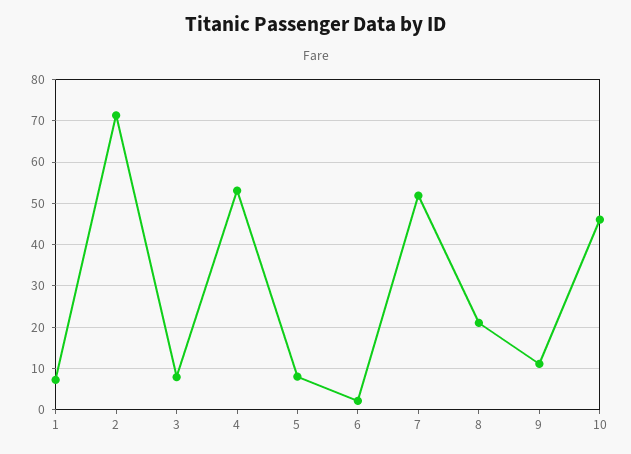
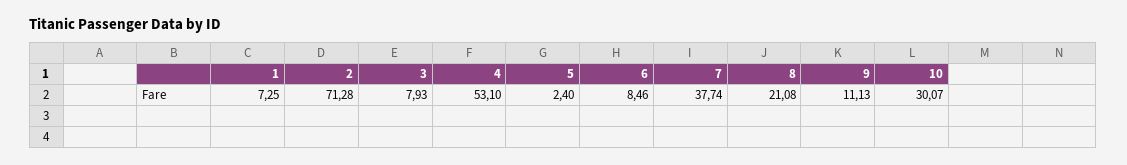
5: 8 -> 2.4
6: 2 -> 8.46
7: 52 -> 37.74
10: 46 -> 30.07

